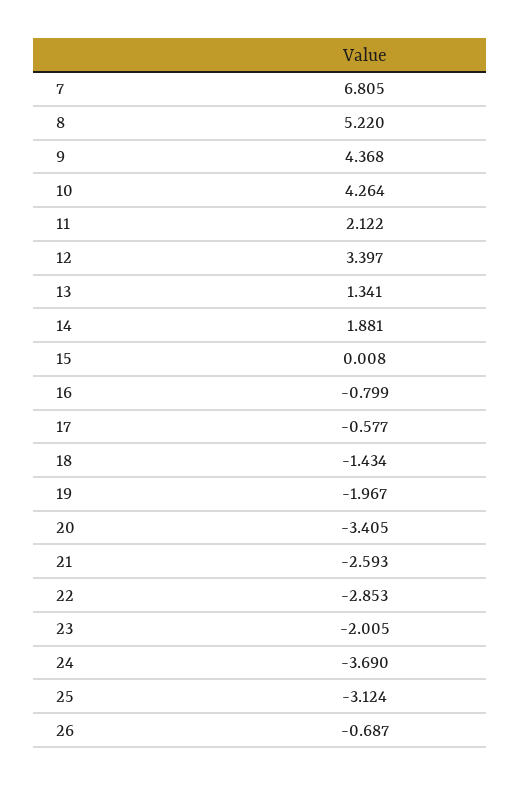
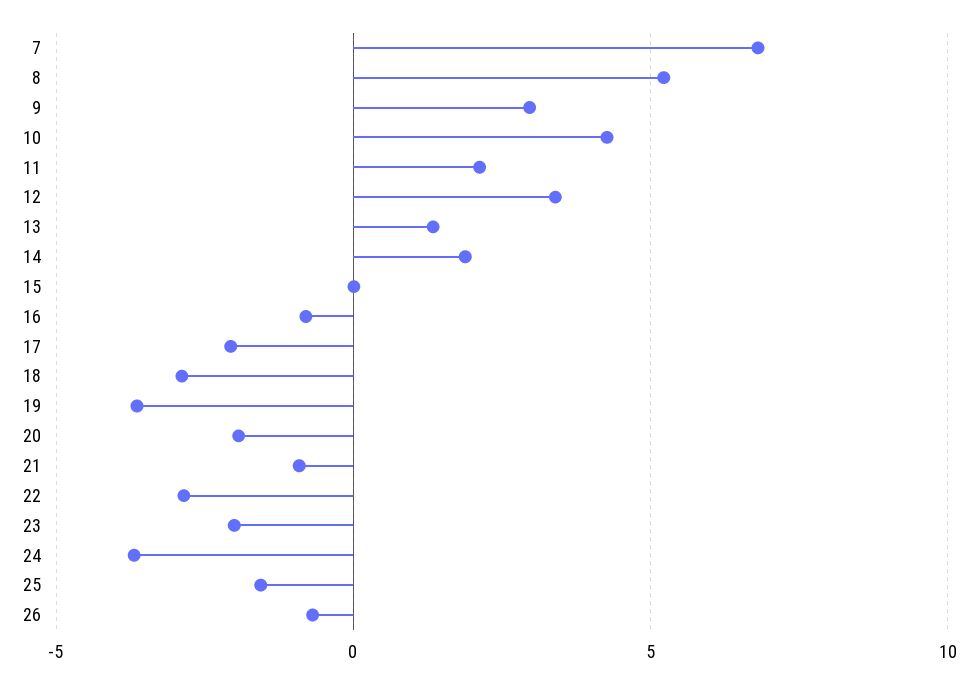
9: 4.368 -> 3
17: -0.577 -> -2
18: -1.434 -> -3
19: -1.967 -> -3.5
20: -3.405 -> -2
21: -2.593 -> -1
25: -3.124 -> -1.5

